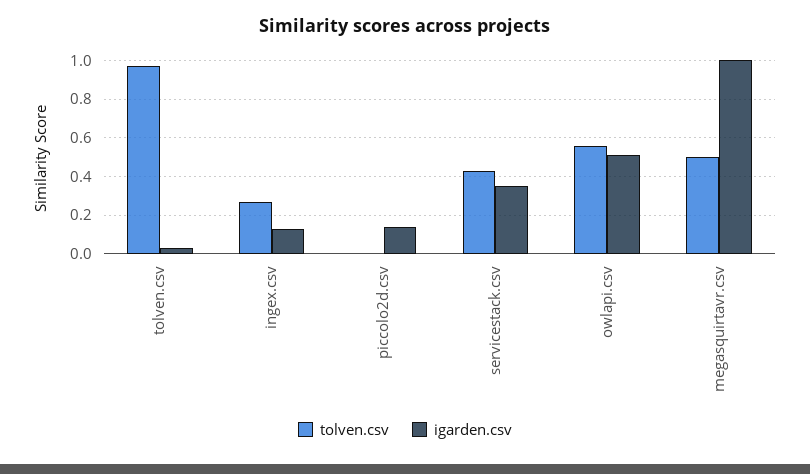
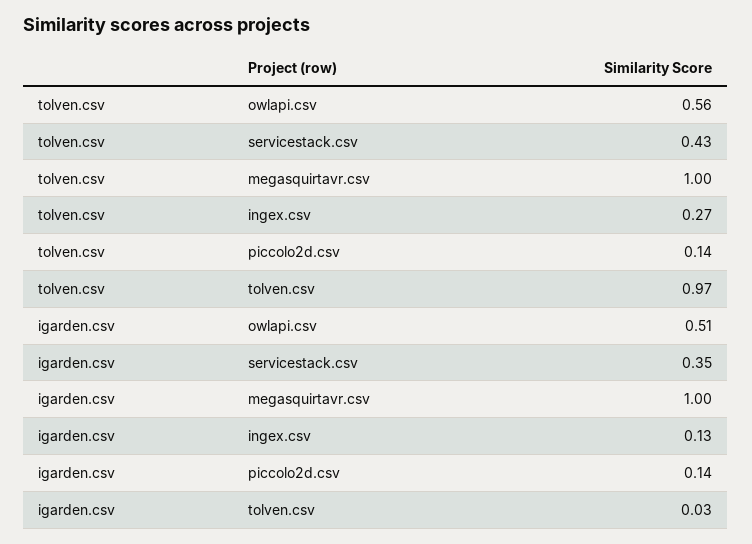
tolven.csv, piccolo2d.csv: 0 -> 0.14
tolven.csv, megasquirtavr.csv: 0.5 -> 1

